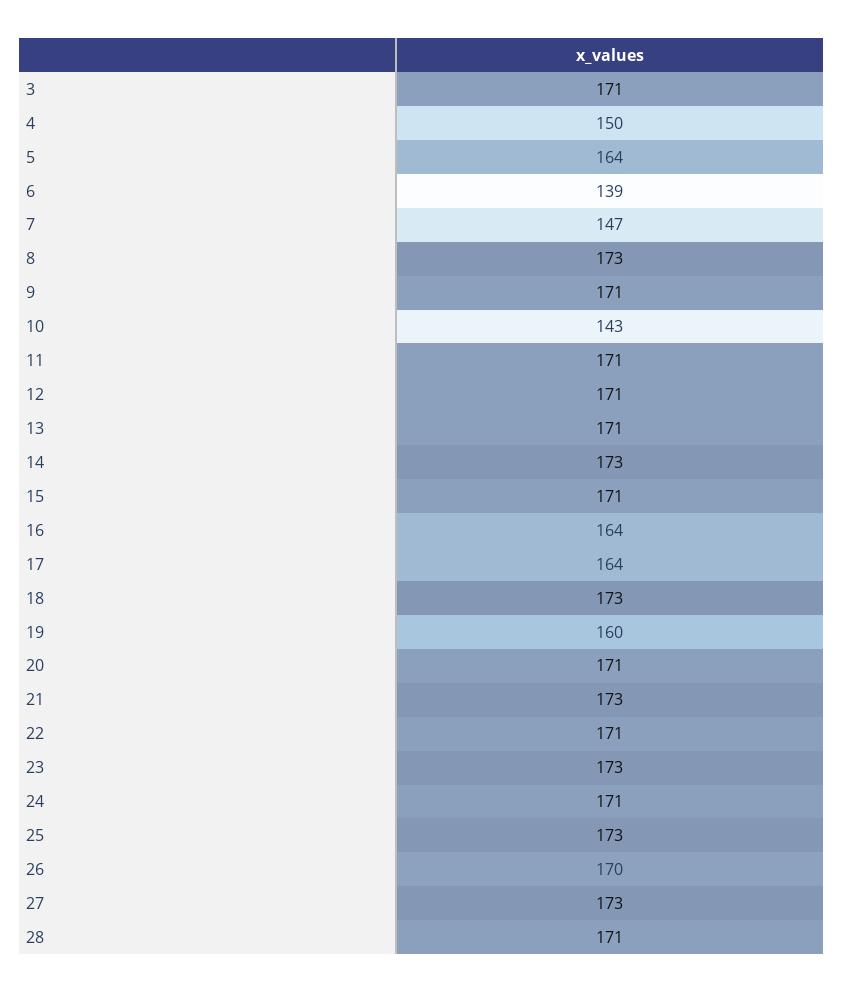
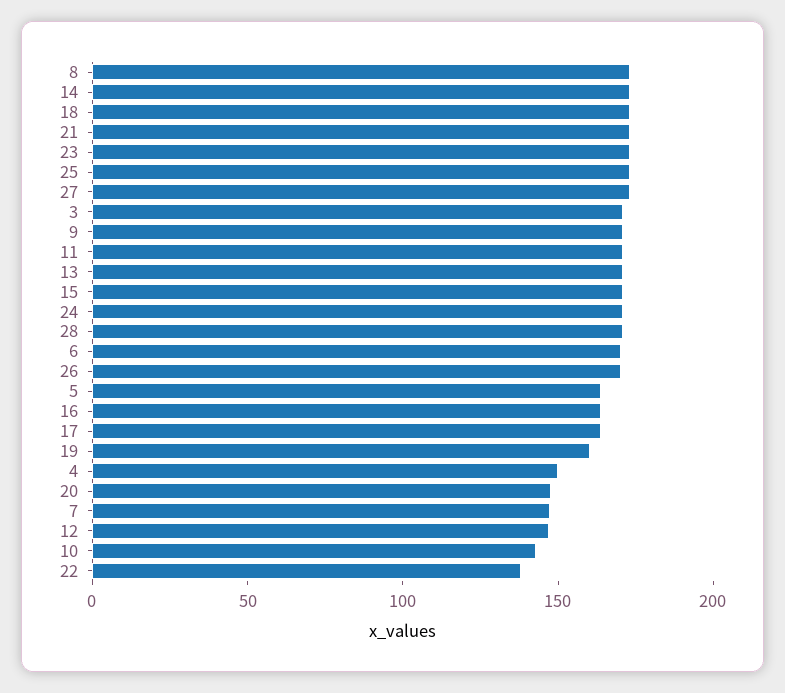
6: 139 -> 170
12: 171 -> 150
20: 171 -> 150
22: 171 -> 140

